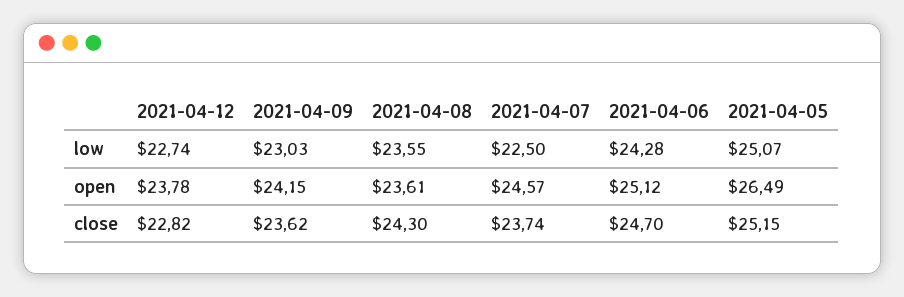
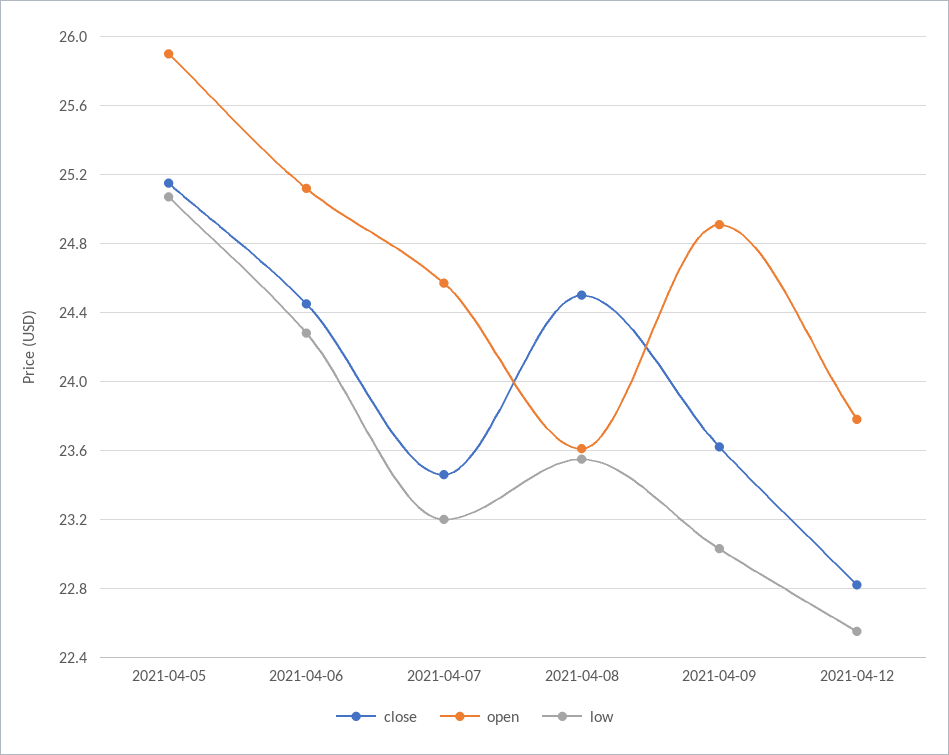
low, 2021-04-12: 22.74 -> 22.55
low, 2021-04-07: 22.5 -> 23.2
open, 2021-04-09: 24.15 -> 24.9
open, 2021-04-05: 26.49 -> 25.9
close, 2021-04-08: 24.3 -> 24.5
close, 2021-04-07: 23.74 -> 23.45
close, 2021-04-06: 24.7 -> 24.45

